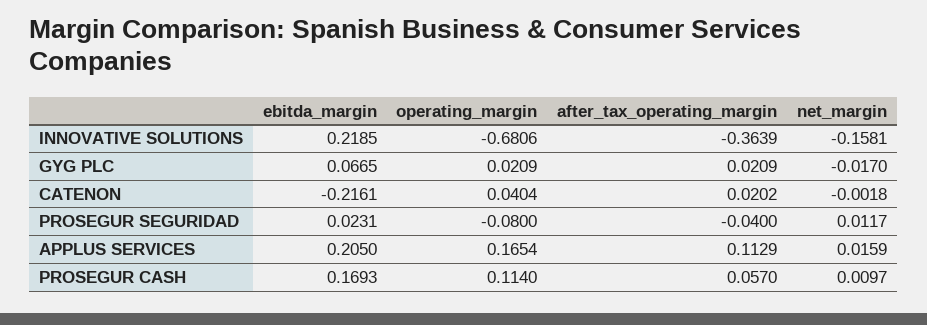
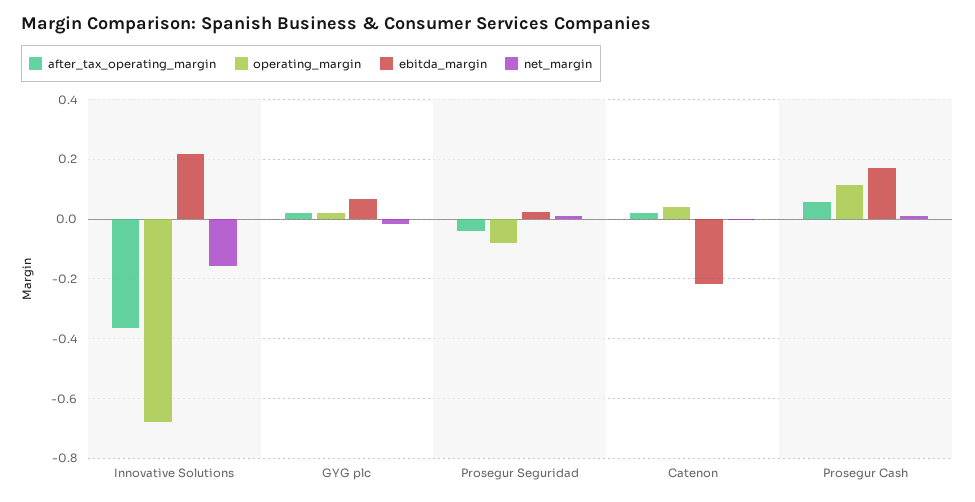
ebitda_margin, APPLUS SERVICES: 0.205 -> none
operating_margin, APPLUS SERVICES: 0.1654 -> none
after_tax_operating_margin, APPLUS SERVICES: 0.1129 -> none
net_margin, APPLUS SERVICES: 0.0159 -> none

